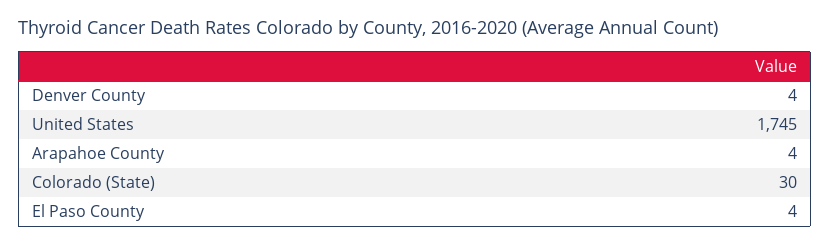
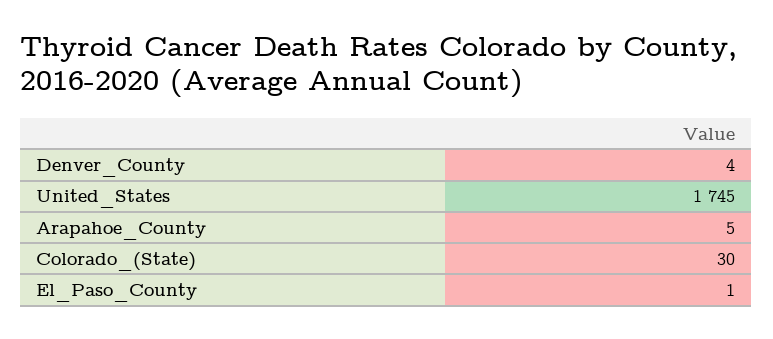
Arapahoe County: 4 -> 5
El Paso County: 4 -> 1

